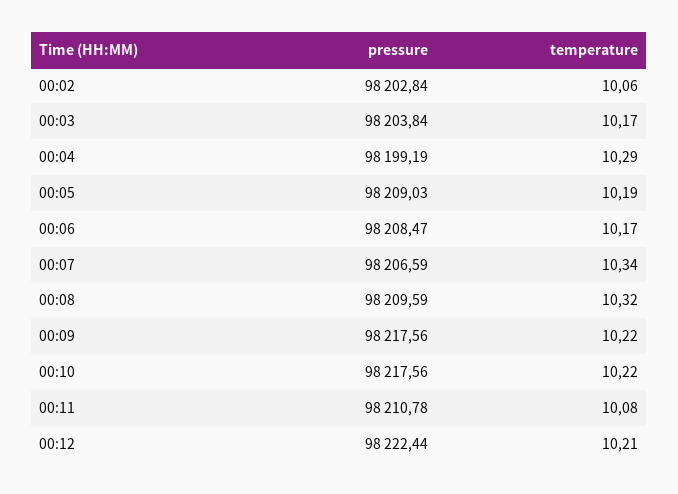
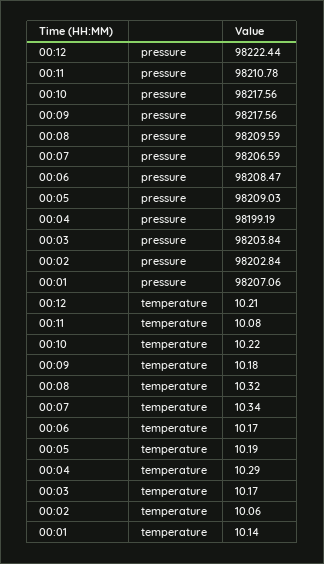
temperature, 00:09: 10.22 -> 10.18
pressure, 00:01: none -> 98207.06
temperature, 00:01: none -> 10.14

